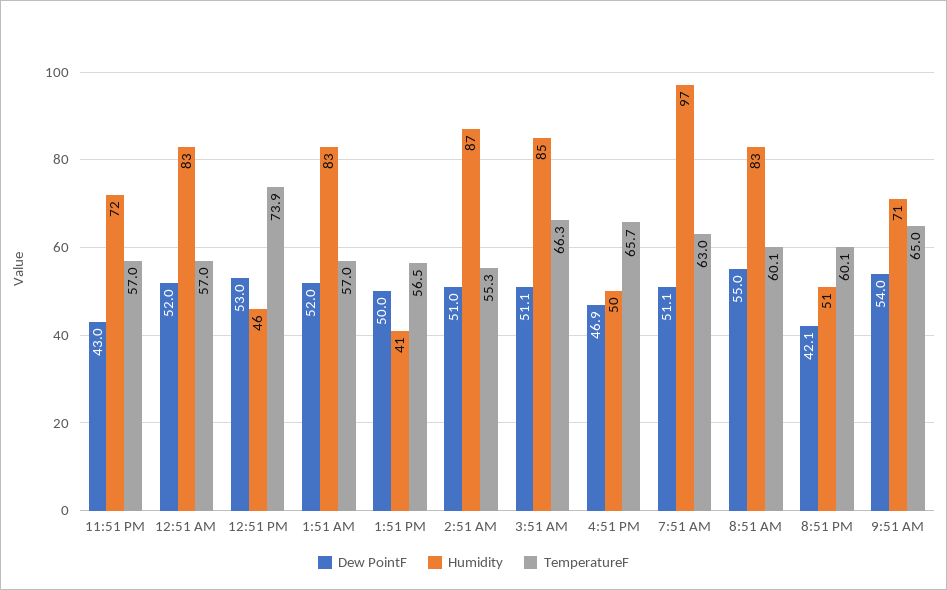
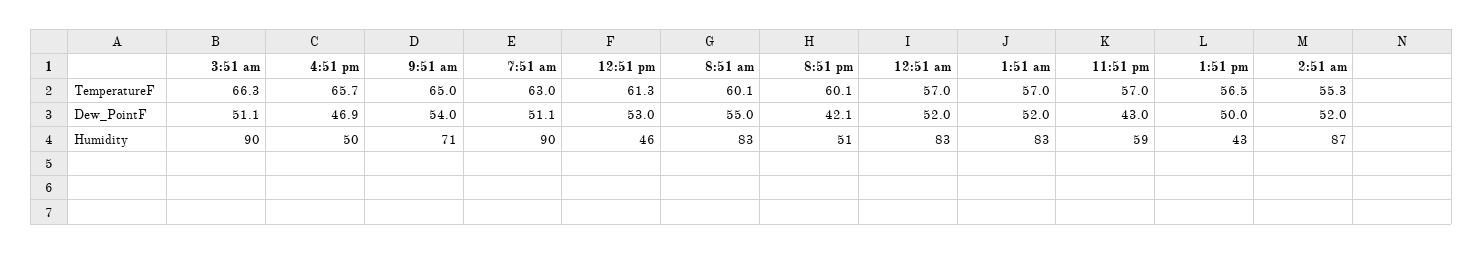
Humidity, 11:51 PM: 72 -> 59
TemperatureF, 12:51 PM: 73.9 -> 61.3
Humidity, 1:51 PM: 41 -> 43
Dew PointF, 2:51 AM: 51 -> 52
Humidity, 3:51 AM: 85 -> 90
Humidity, 7:51 AM: 97 -> 90

